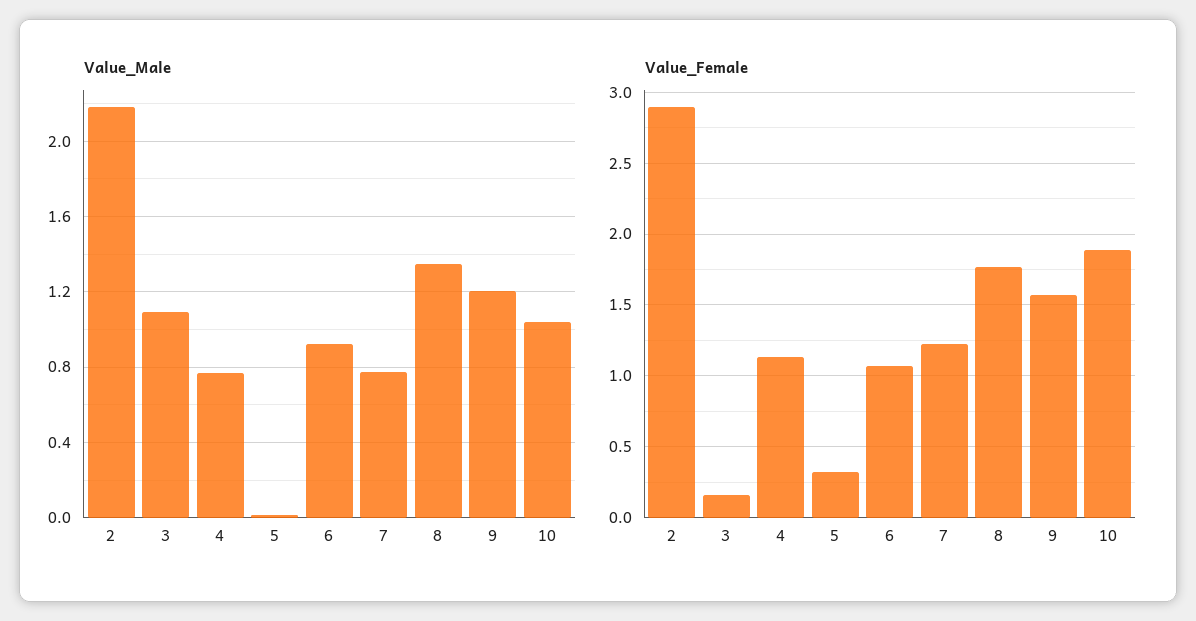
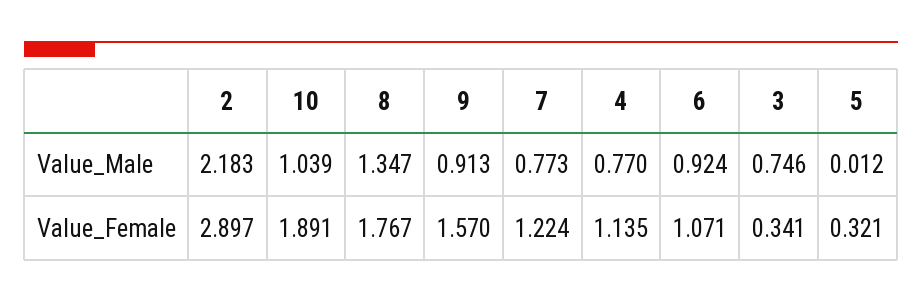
Value_Male, 3: 1.1 -> 0.746
Value_Male, 9: 1.2 -> 0.913
Value_Female, 3: 0.15 -> 0.341

